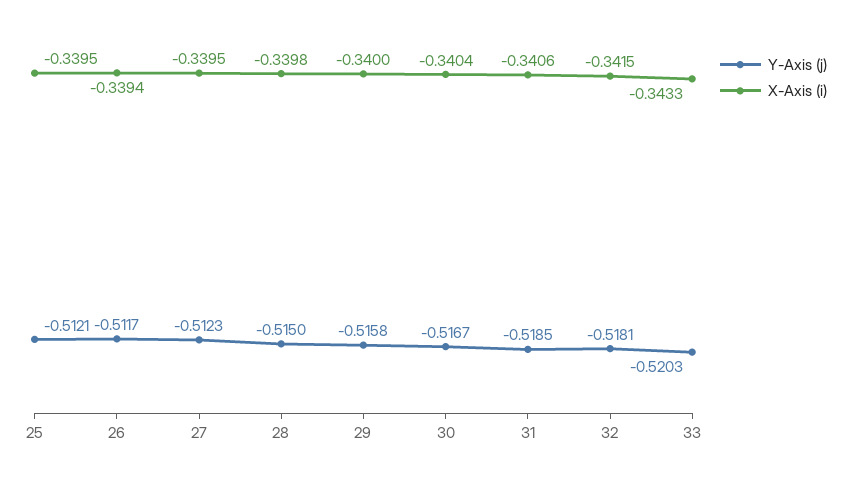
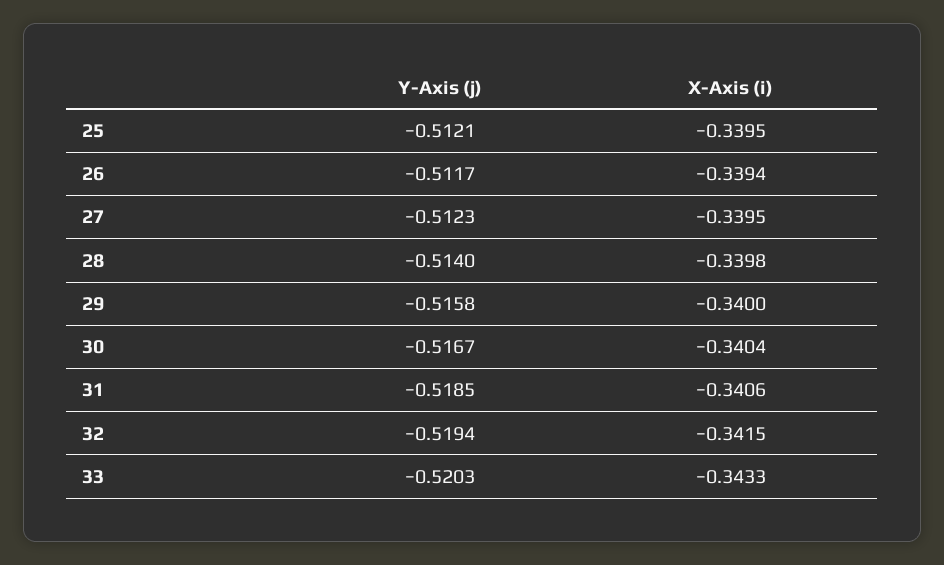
Y-Axis (j), 28: -0.515 -> -0.514
Y-Axis (j), 32: -0.5181 -> -0.5194

